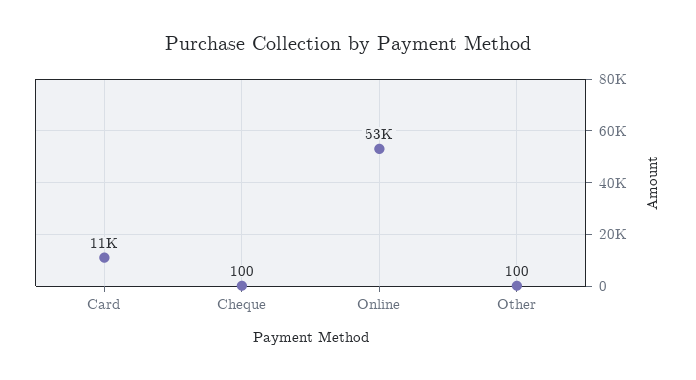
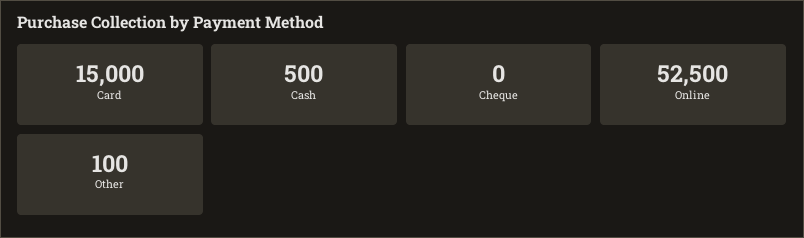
Card: 11000 -> 15000
Cheque: 100 -> 0
Cash: none -> 500

